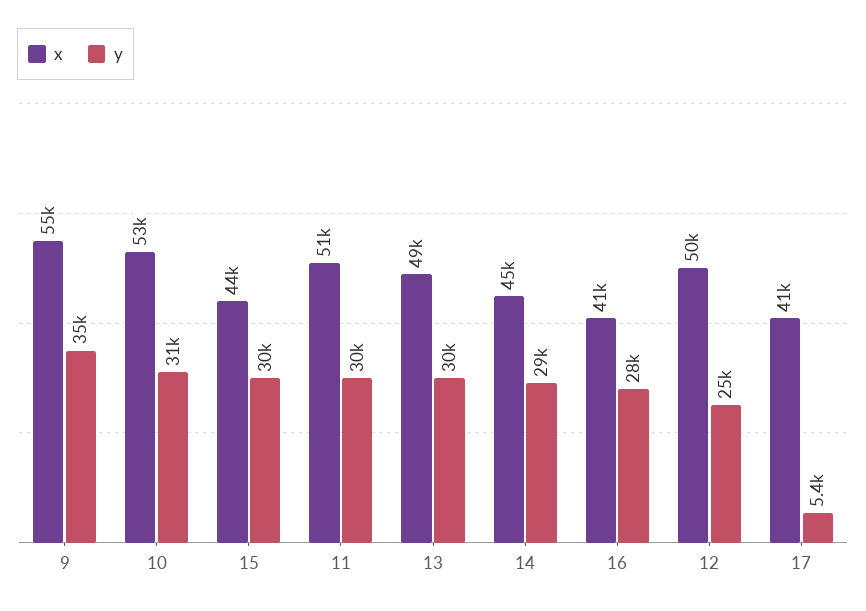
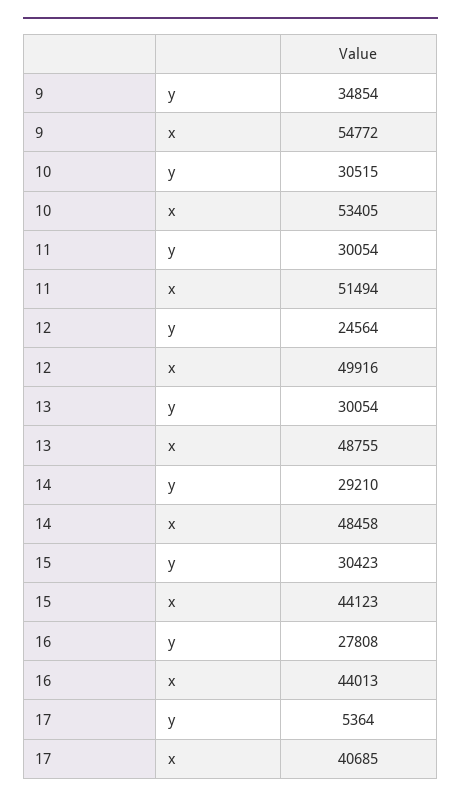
x, 14: 45000 -> 48458
x, 16: 41000 -> 44013

